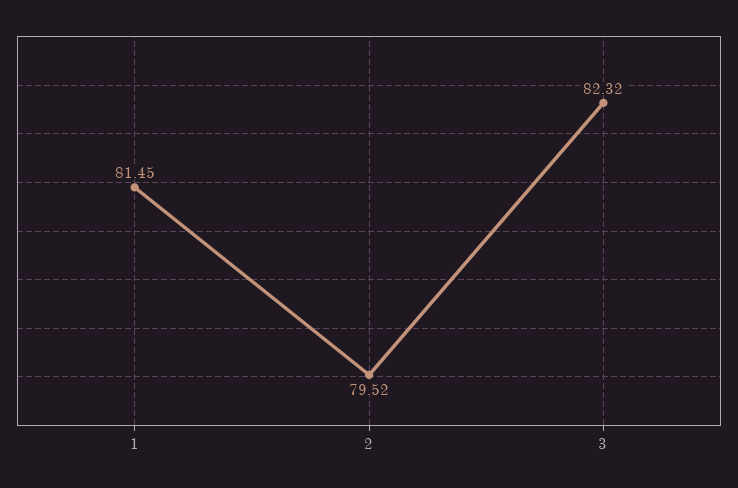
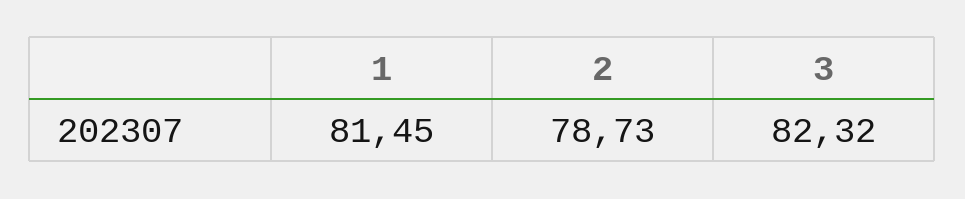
2: 79.52 -> 78.73

